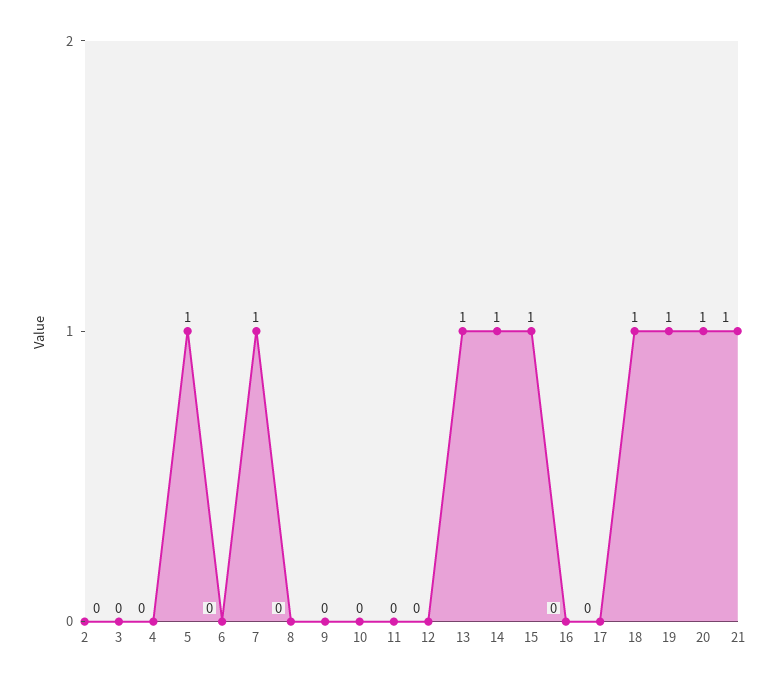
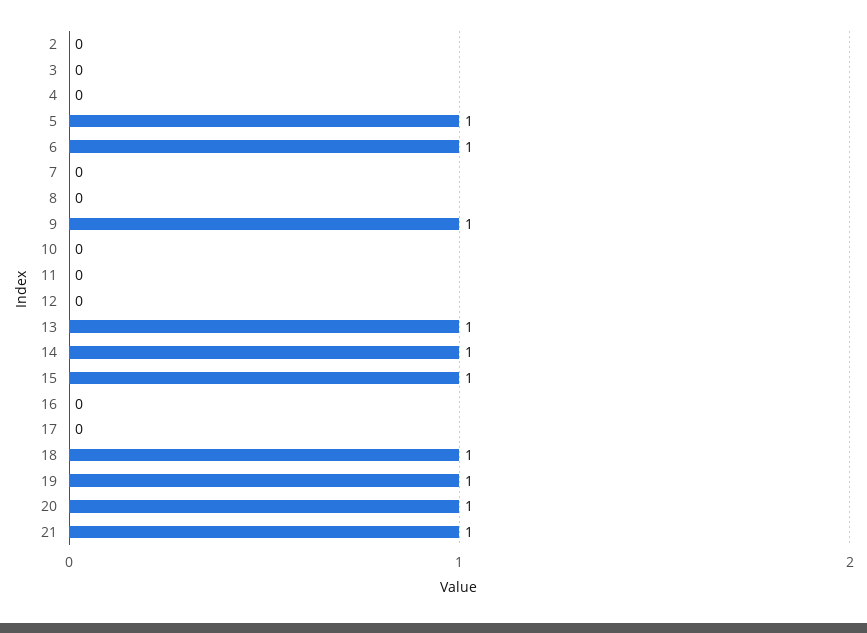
6: 0 -> 1
7: 1 -> 0
9: 0 -> 1

